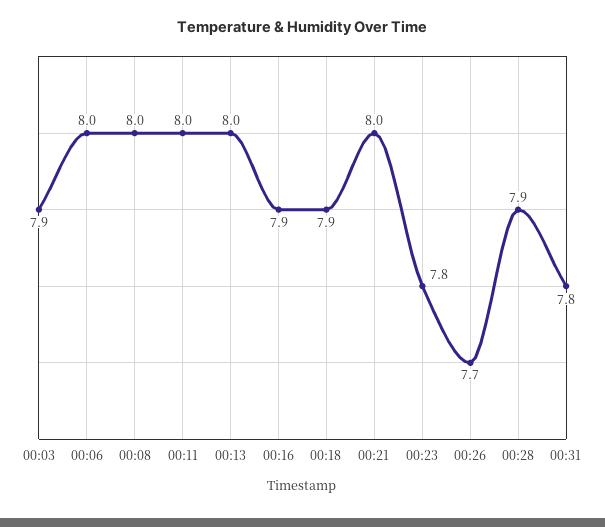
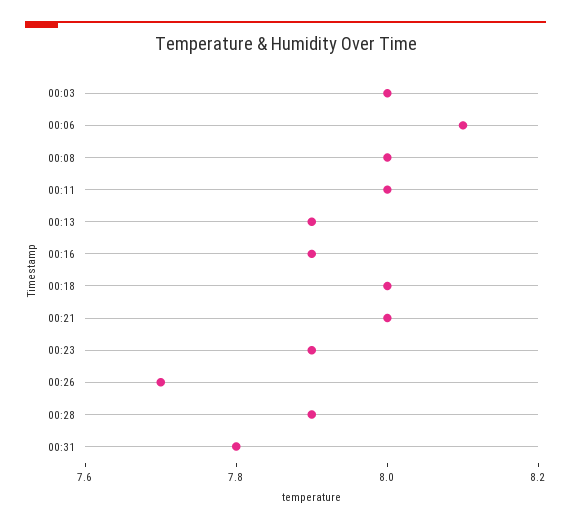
00:03: 7.9 -> 8
00:06: 8 -> 8.1
00:13: 8 -> 7.9
00:18: 7.9 -> 8
00:23: 7.8 -> 7.9

